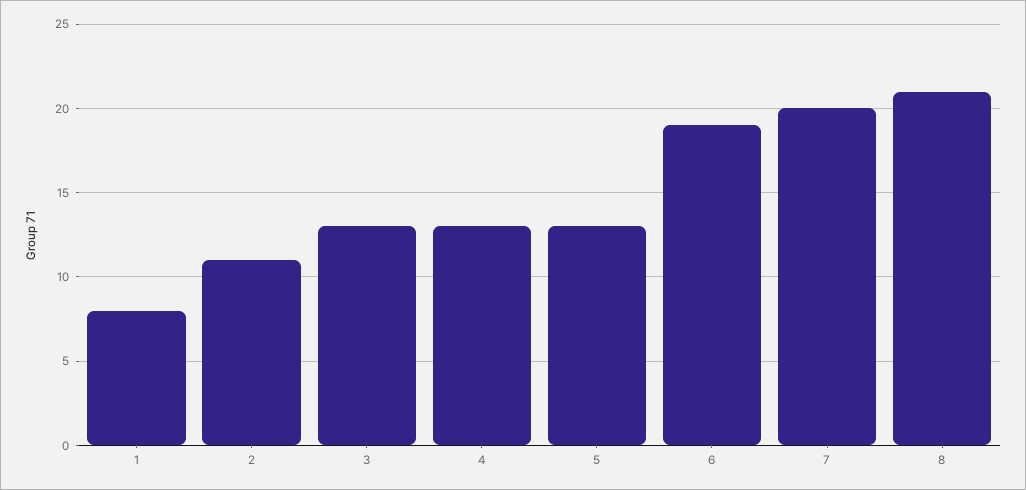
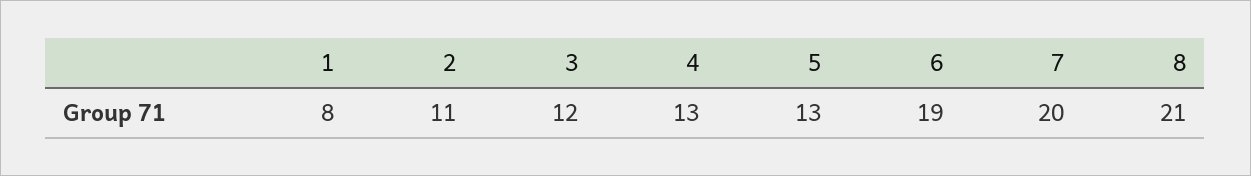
3: 13 -> 12

